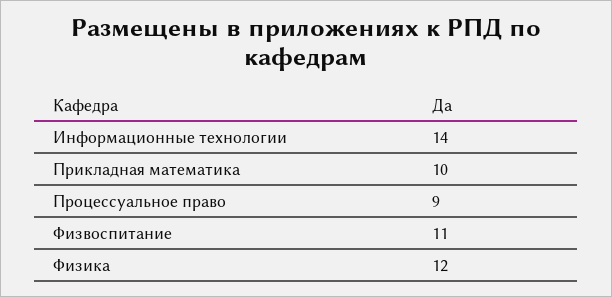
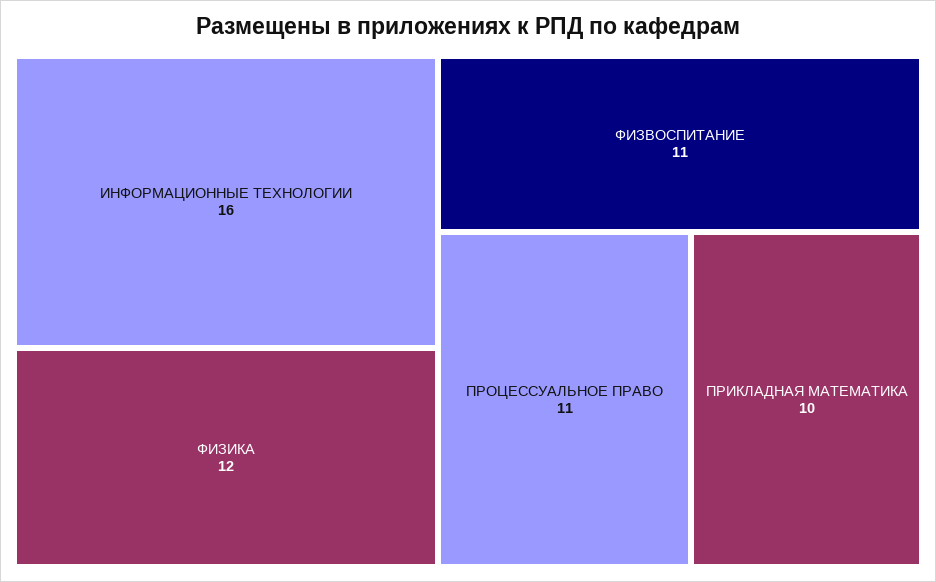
Информационные технологии: 14 -> 16
Процессуальное право: 9 -> 11

